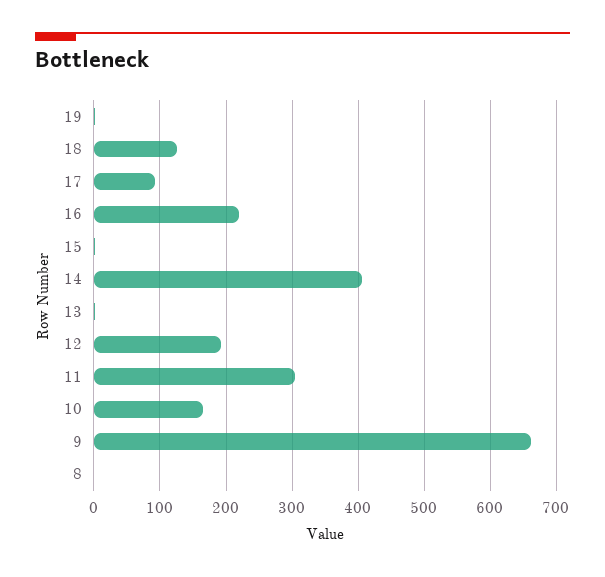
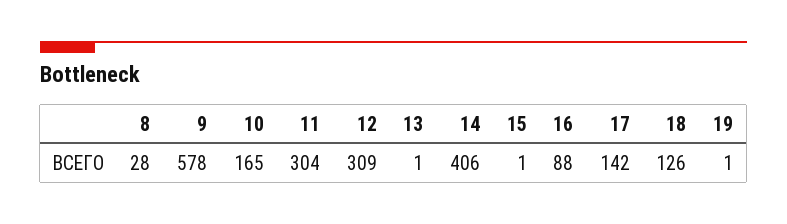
17: 90 -> 142
16: 220 -> 88
12: 190 -> 309
9: 660 -> 578
8: 0 -> 28

